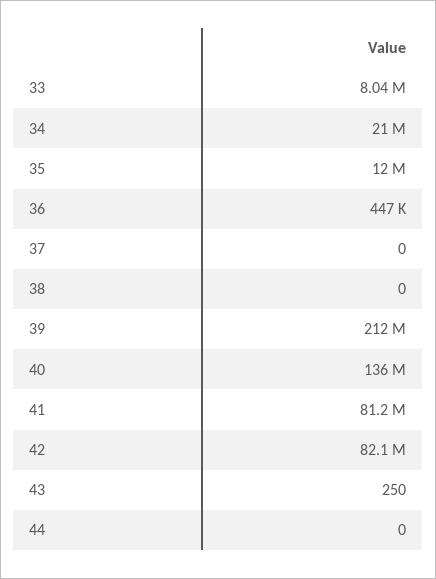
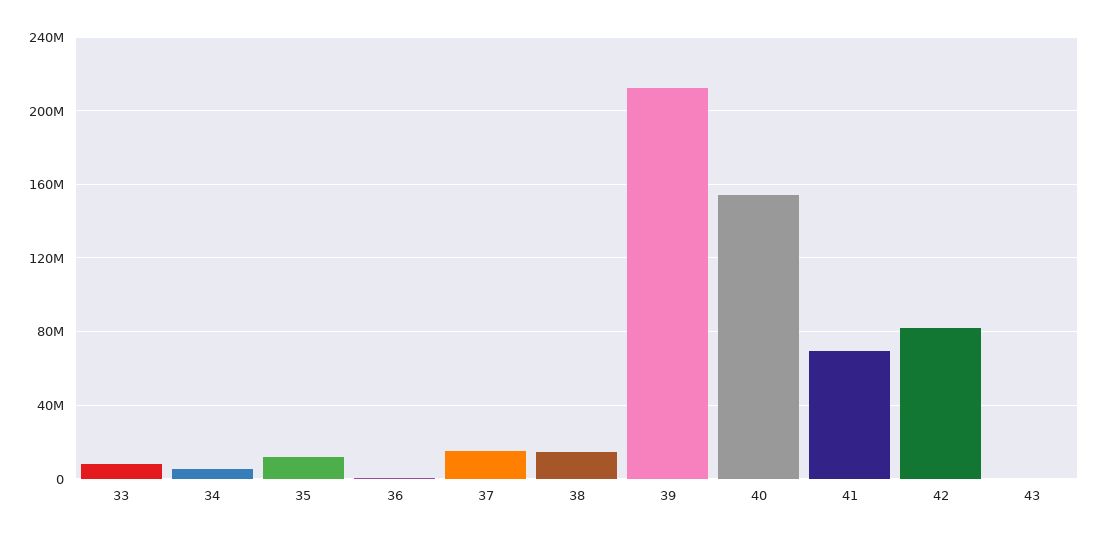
34: 21000000 -> 5000000
37: 0 -> 15000000
38: 0 -> 15000000
40: 136000000 -> 155000000
41: 81200000 -> 70000000
44: 0 -> none

